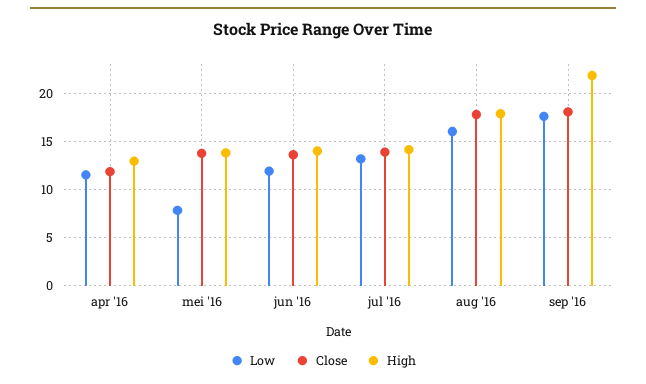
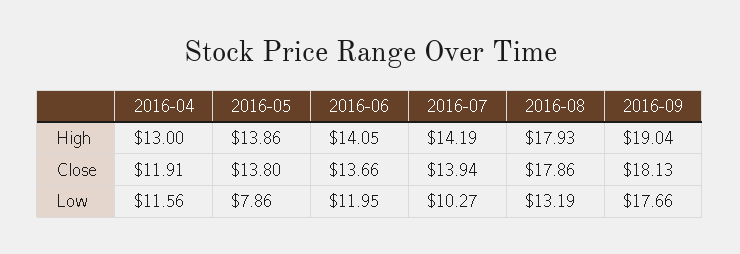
Low, jul '16: 13 -> 10.27
Low, aug '16: 16 -> 13.19
High, sep '16: 22 -> 19.04

